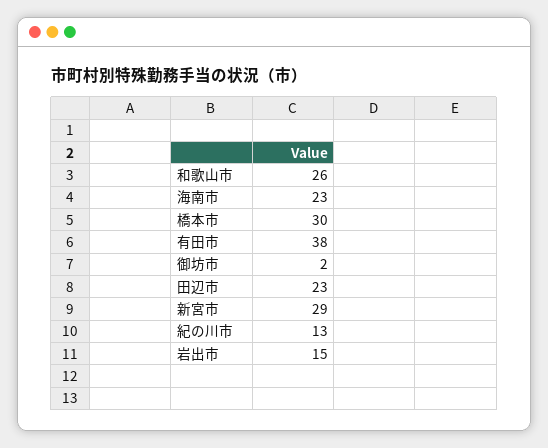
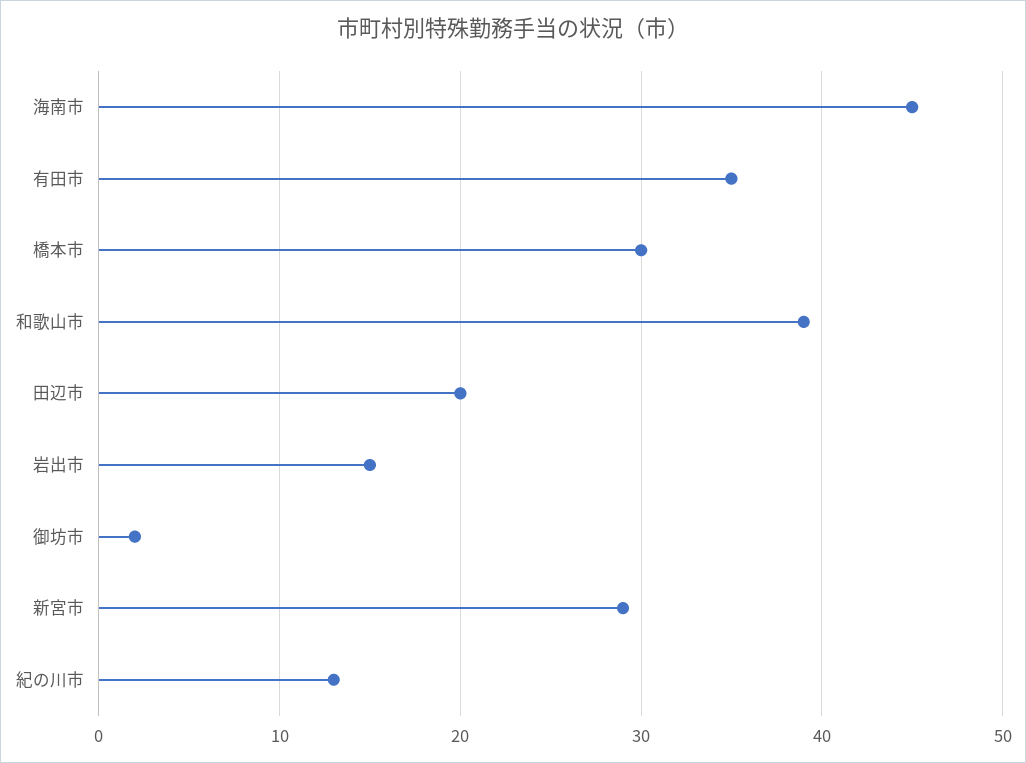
和歌山市: 26 -> 39
海南市: 23 -> 45
有田市: 38 -> 35
田辺市: 23 -> 20

